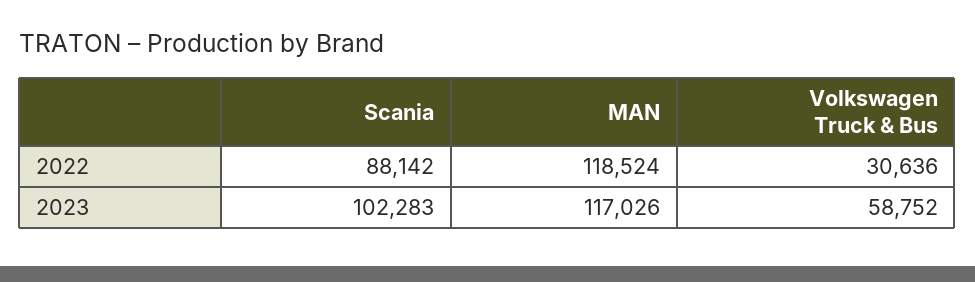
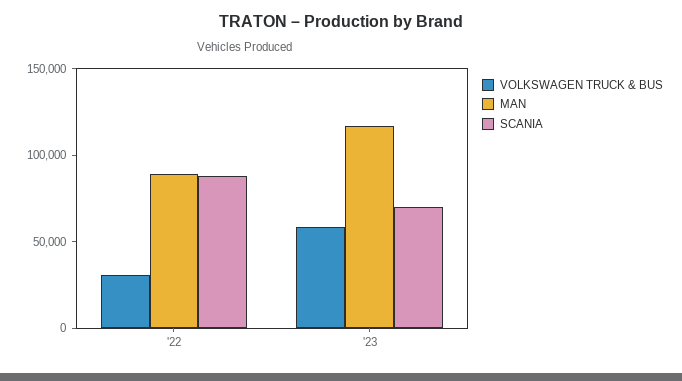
MAN, 2022: 118524 -> 90000
Scania, 2023: 102283 -> 70000

